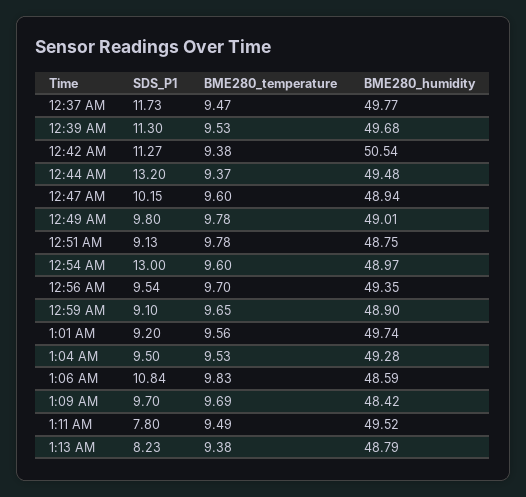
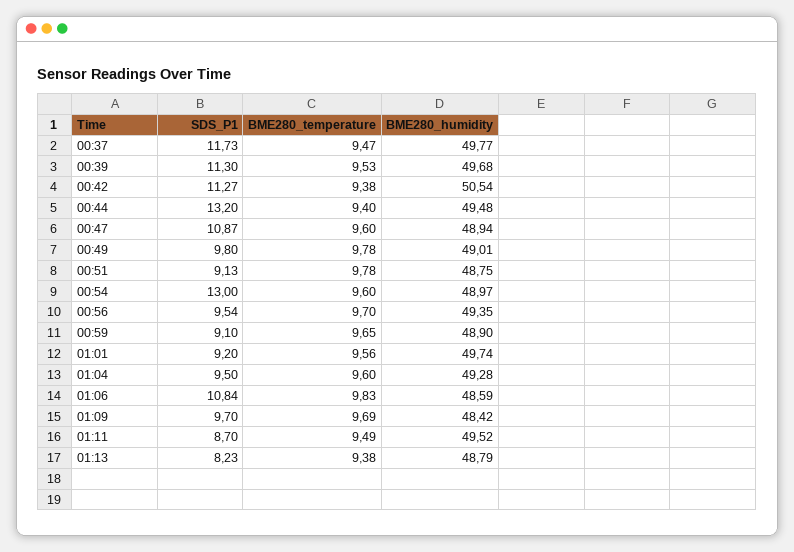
BME280_temperature, 12:44 AM: 9.37 -> 9.4
SDS_P1, 12:47 AM: 10.15 -> 10.87
BME280_temperature, 1:04 AM: 9.53 -> 9.6
SDS_P1, 1:11 AM: 7.8 -> 8.7

